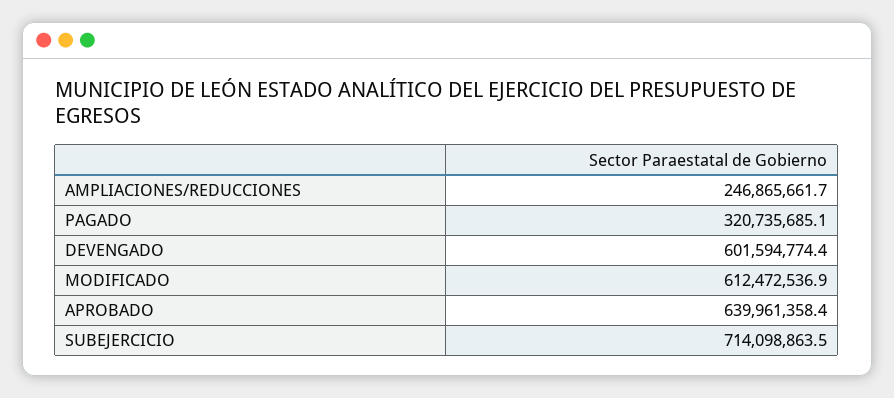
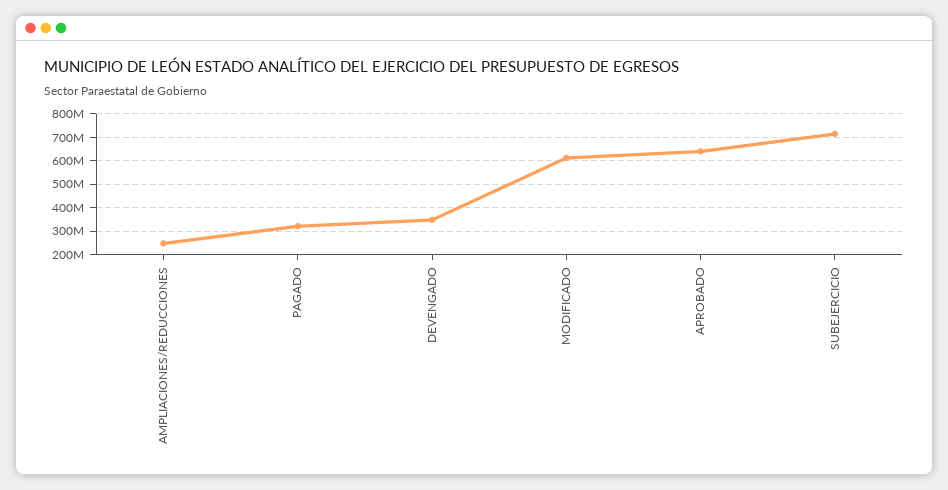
DEVENGADO: 601594774.4 -> 350000000

